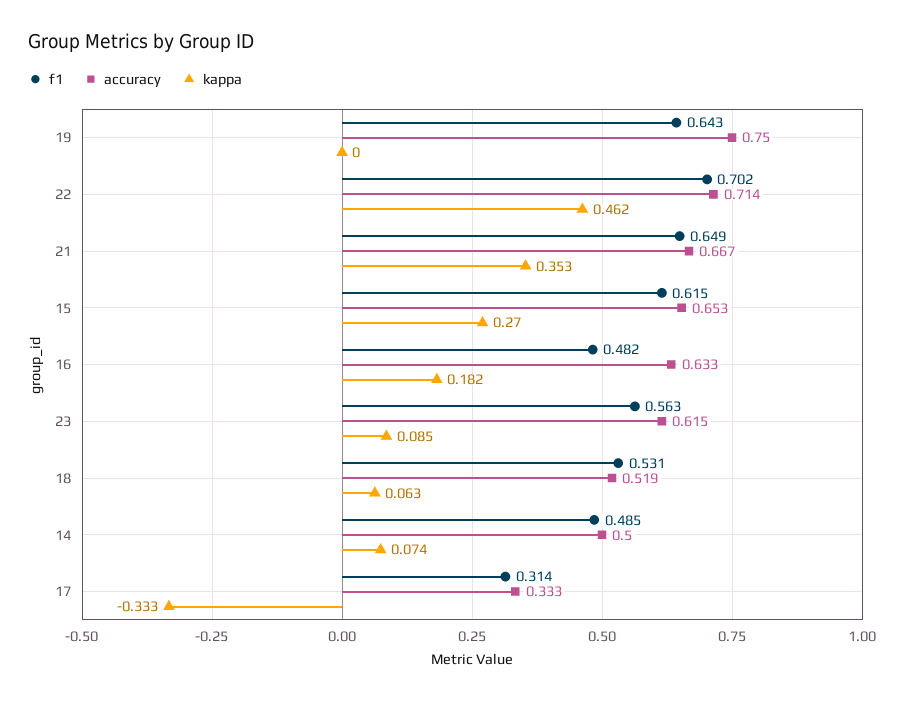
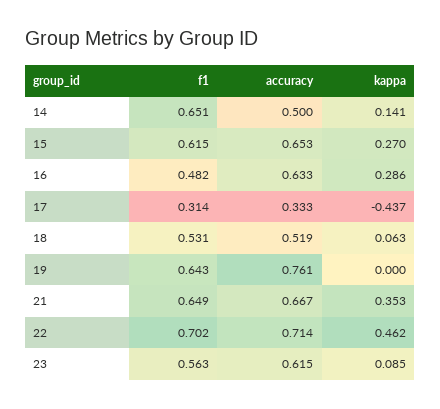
accuracy, 19: 0.75 -> 0.761
kappa, 16: 0.182 -> 0.286
f1, 14: 0.485 -> 0.651
kappa, 14: 0.074 -> 0.141
kappa, 17: -0.333 -> -0.437

